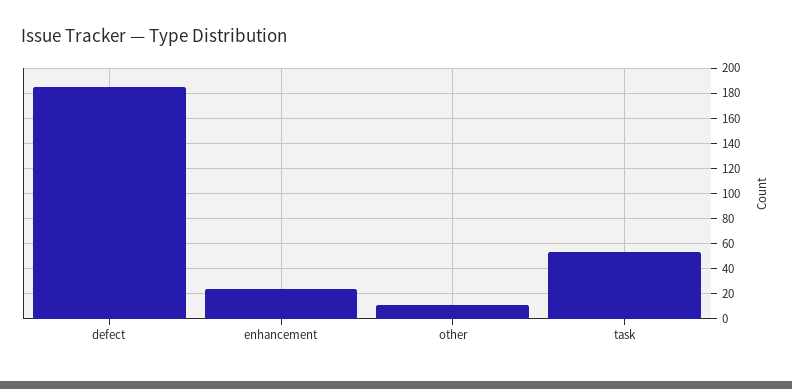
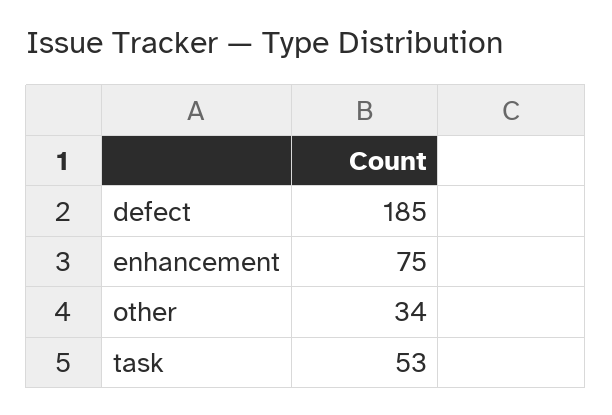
enhancement: 25 -> 75
other: 10 -> 34

